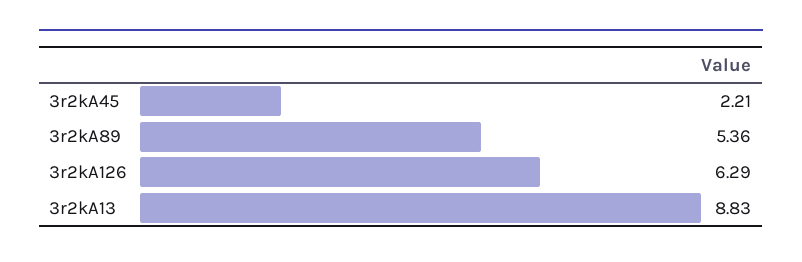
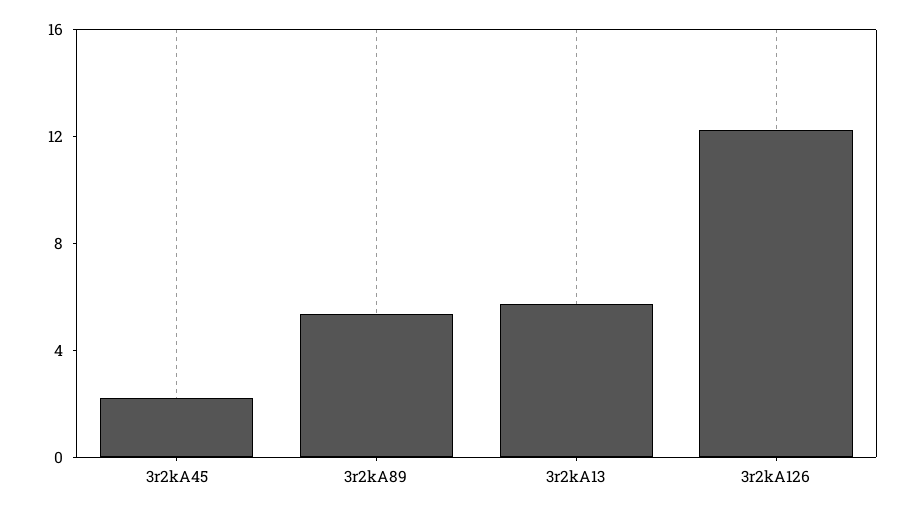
3r2kA126: 6.29 -> 12
3r2kA13: 8.83 -> 6

